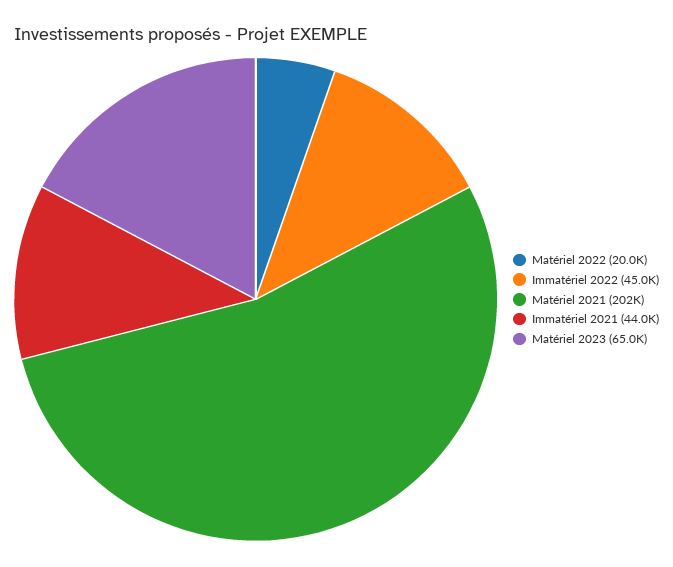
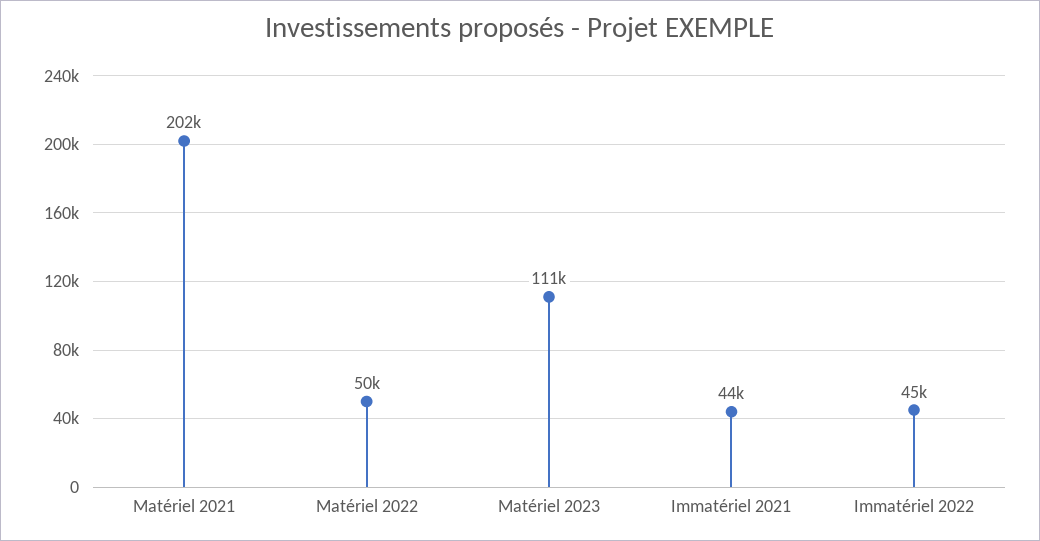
Matériel 2022: 20000 -> 50000
Matériel 2023: 65000 -> 111000

